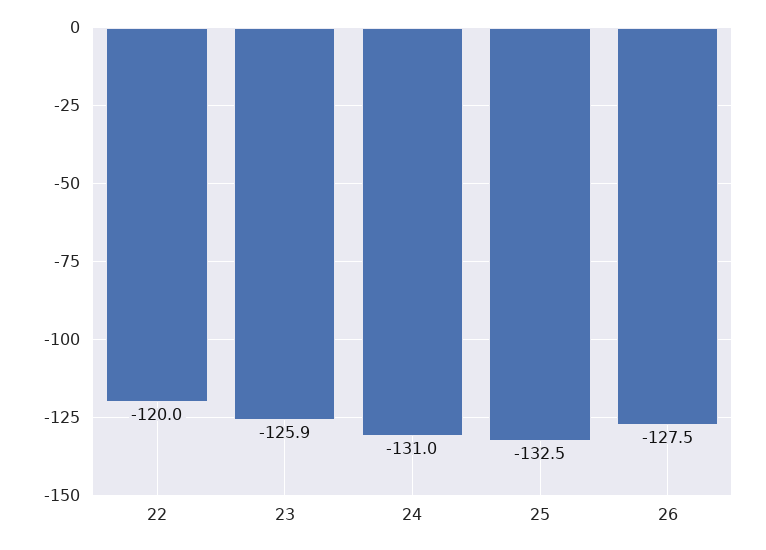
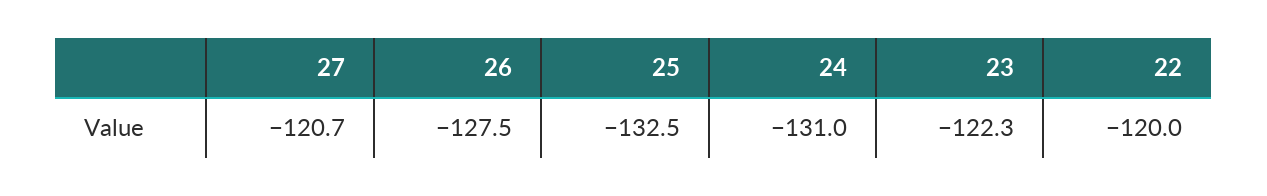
23: -125.9 -> -122.3
27: none -> -120.7

